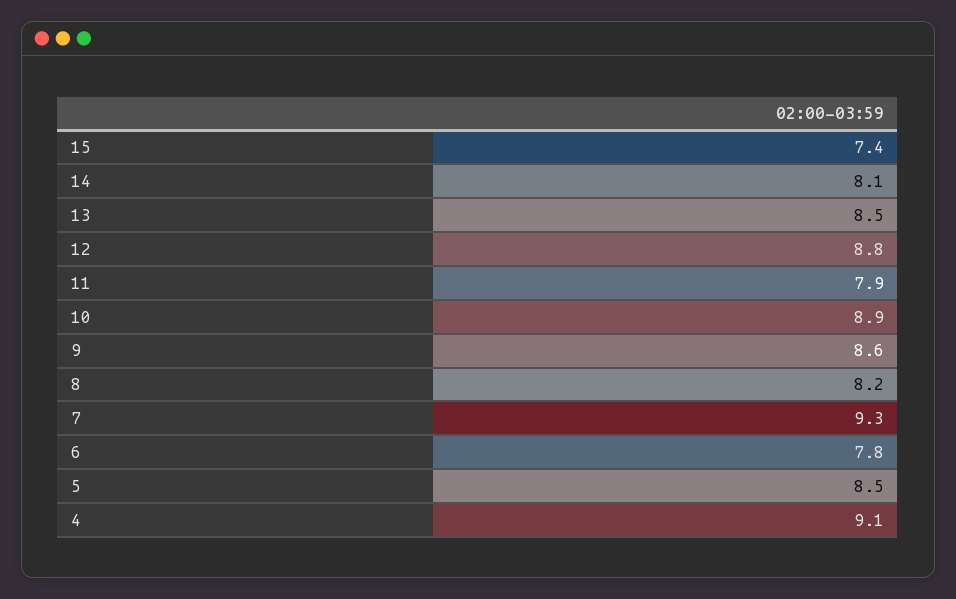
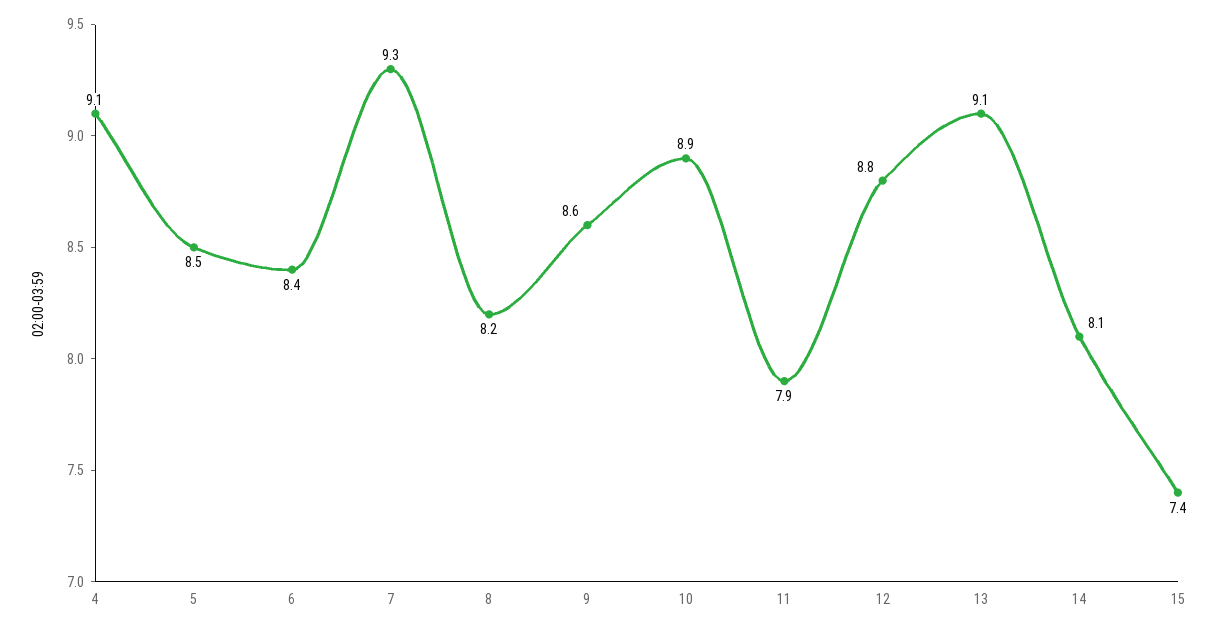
13: 8.5 -> 9.1
6: 7.8 -> 8.4

